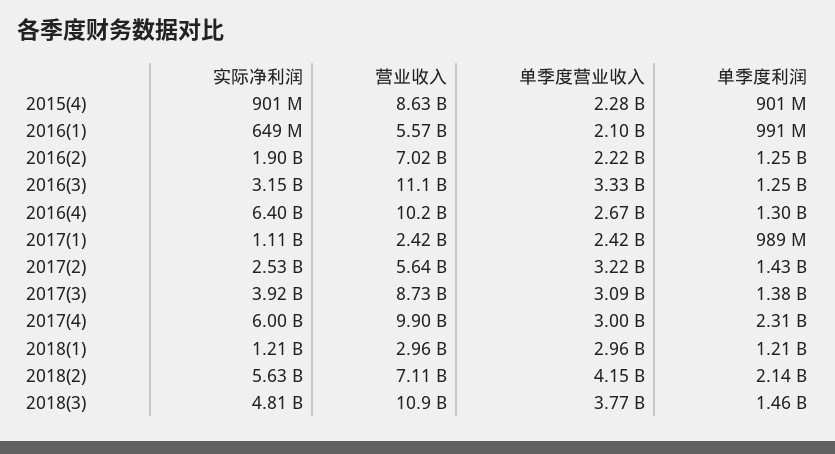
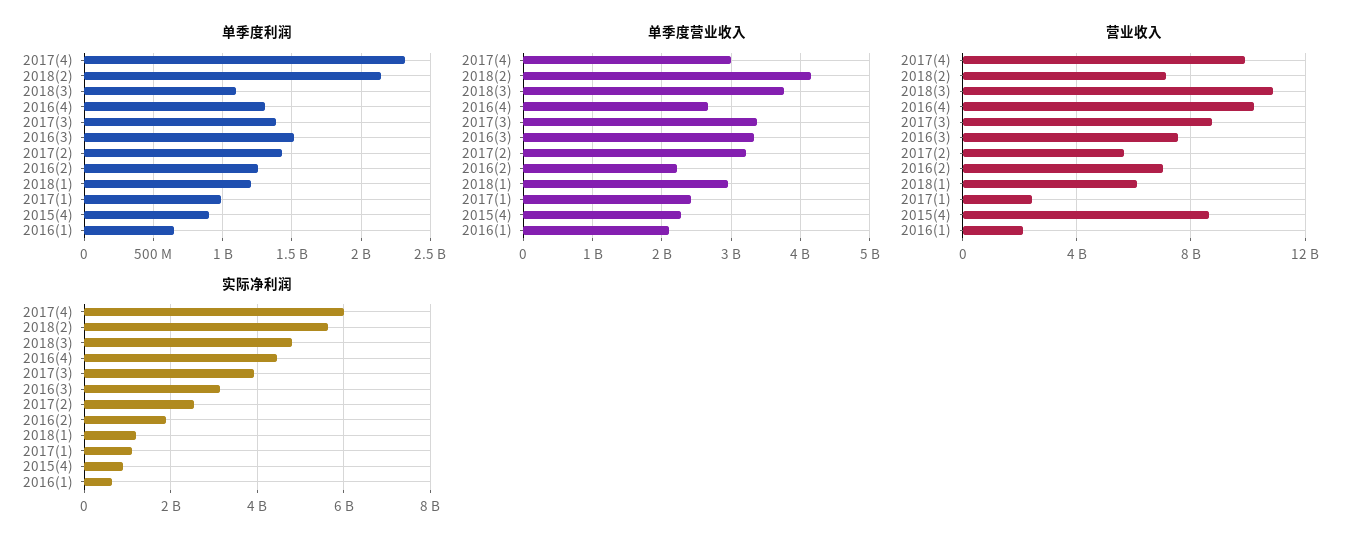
营业收入, 2016(1): 5570000000 -> 2000000000
单季度利润, 2016(1): 991000000 -> 650000000
营业收入, 2016(3): 11100000000 -> 7500000000
单季度利润, 2016(3): 1250000000 -> 1500000000
实际净利润, 2016(4): 6400000000 -> 4400000000
单季度营业收入, 2017(3): 3090000000 -> 3400000000
营业收入, 2018(1): 2960000000 -> 6000000000
单季度利润, 2018(3): 1460000000 -> 1100000000

